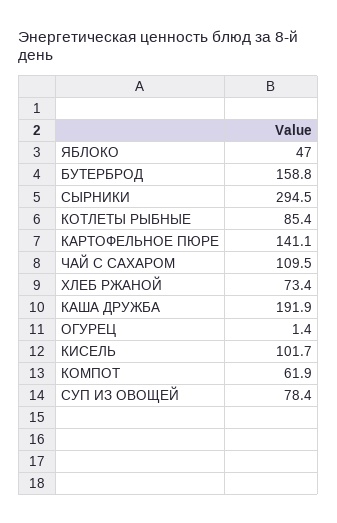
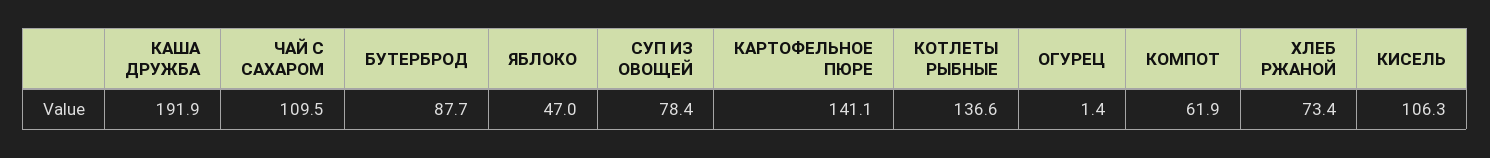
БУТЕРБРОД: 158.8 -> 87.7
СЫРНИКИ: 294.5 -> none
КОТЛЕТЫ РЫБНЫЕ: 85.4 -> 136.6
КИСЕЛЬ: 101.7 -> 106.3

